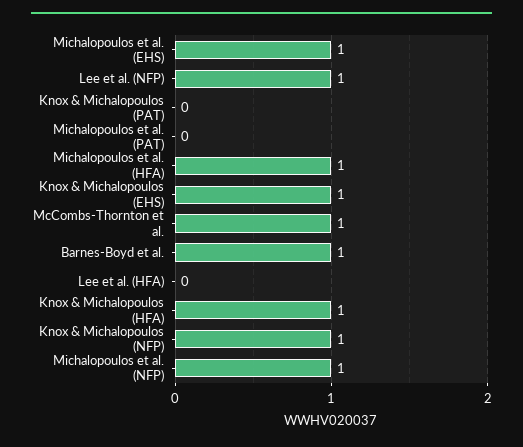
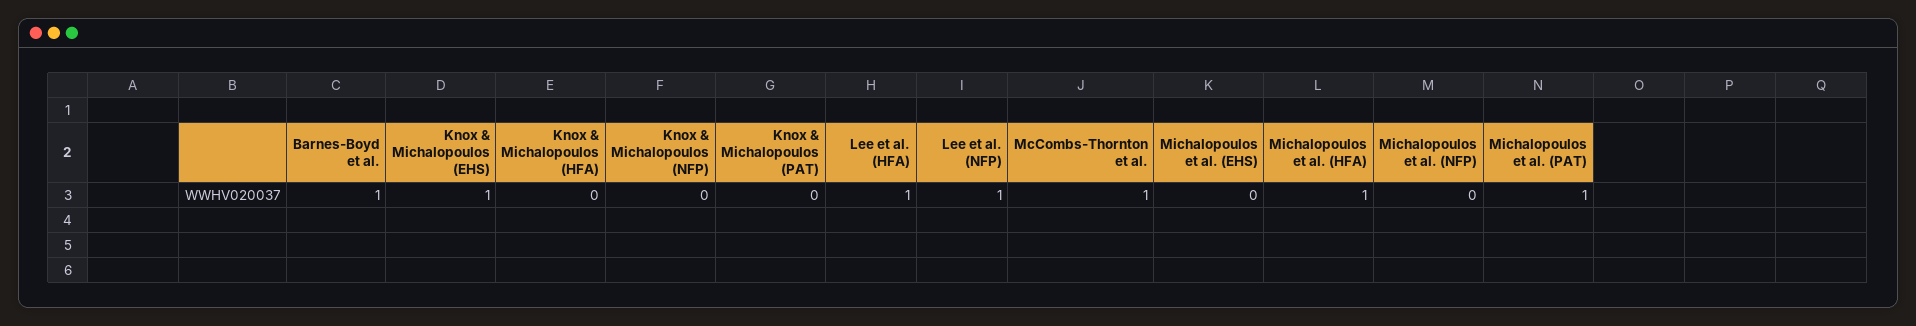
Michalopoulos et al. (EHS): 1 -> 0
Michalopoulos et al. (PAT): 0 -> 1
Lee et al. (HFA): 0 -> 1
Knox & Michalopoulos (HFA): 1 -> 0
Knox & Michalopoulos (NFP): 1 -> 0
Michalopoulos et al. (NFP): 1 -> 0

